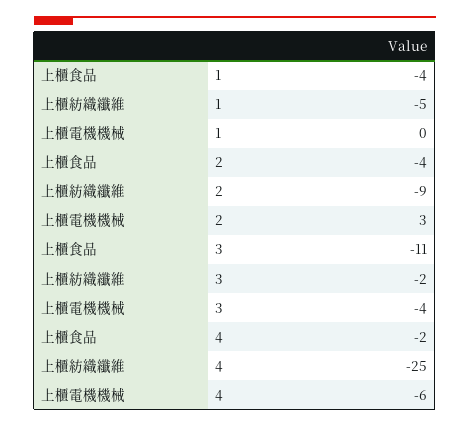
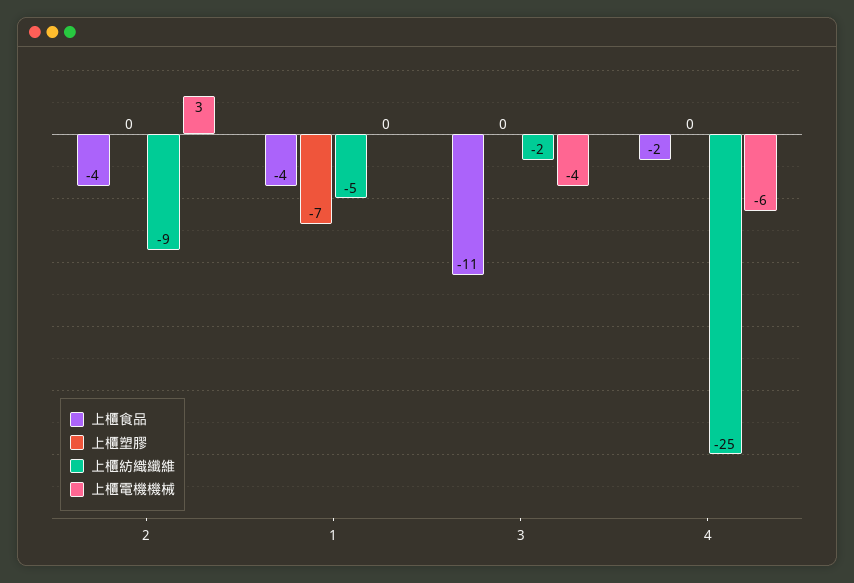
上櫃塑膠, 2: none -> 0
上櫃塑膠, 1: none -> -7
上櫃塑膠, 3: none -> 0
上櫃塑膠, 4: none -> 0

